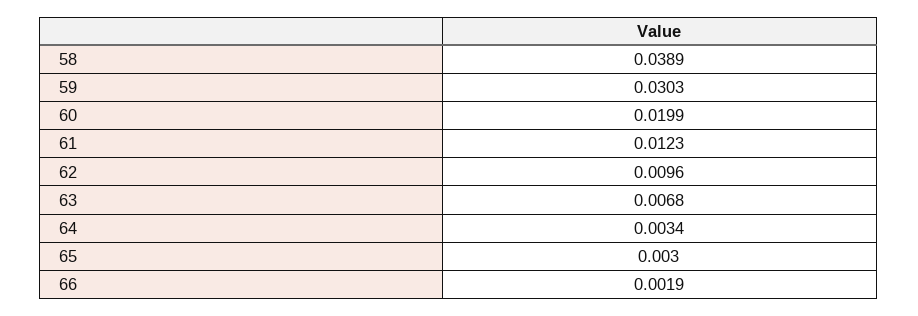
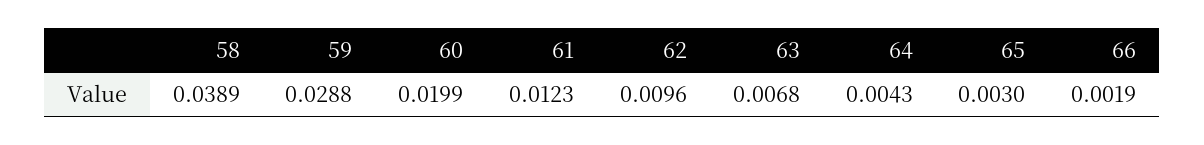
59: 0.0303 -> 0.0288
64: 0.0034 -> 0.0043

